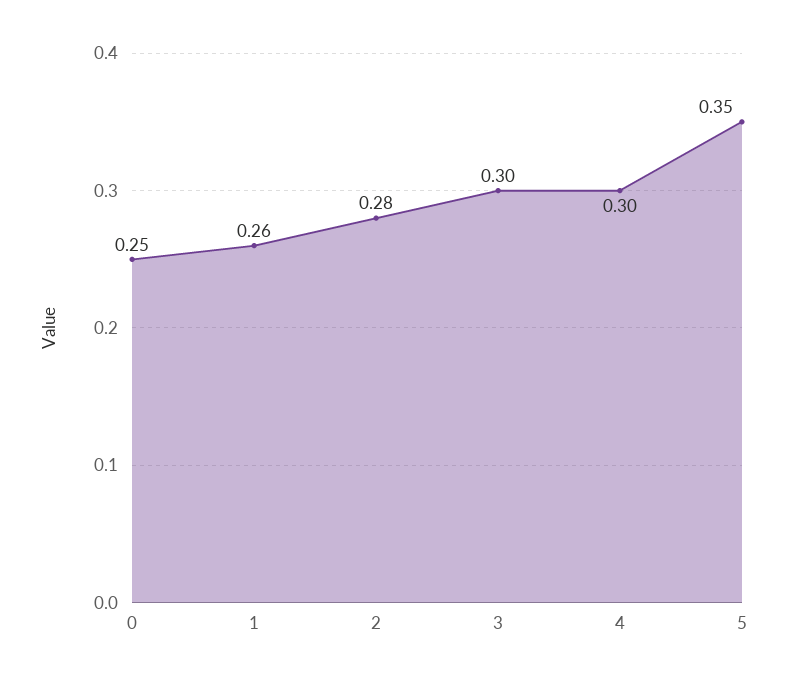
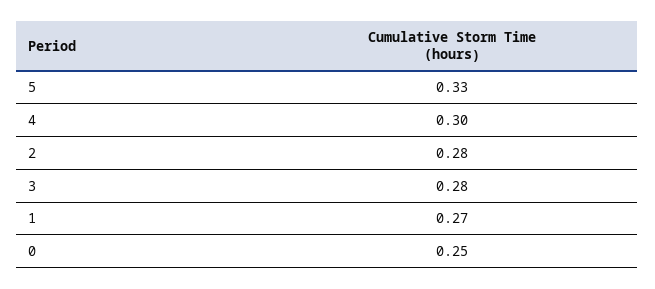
1: 0.26 -> 0.27
3: 0.3 -> 0.28
5: 0.35 -> 0.33

